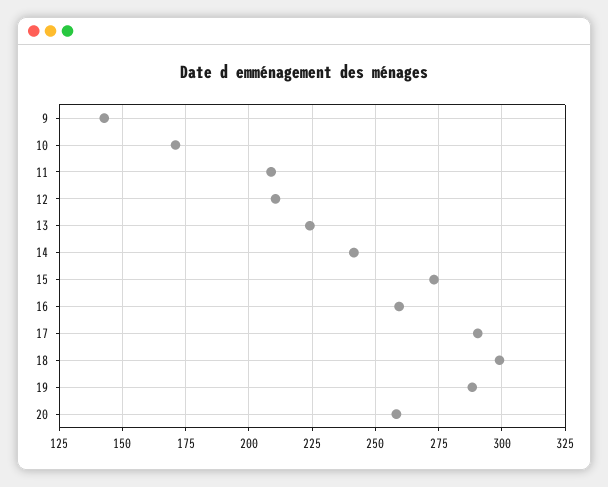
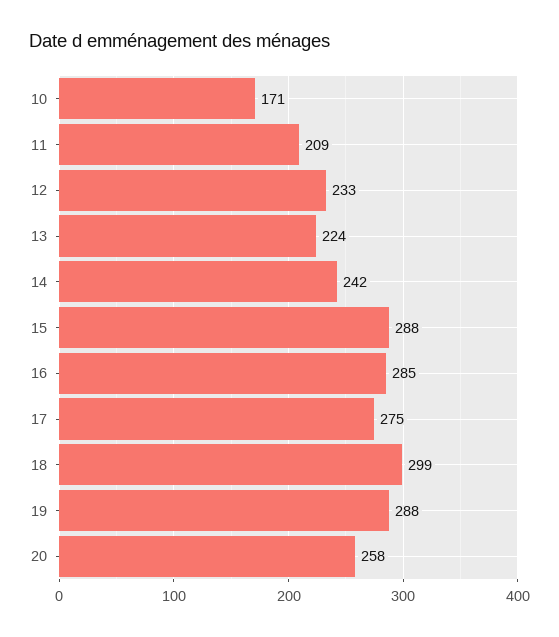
9: 142.5 -> none
12: 210 -> 233
15: 272.5 -> 288
16: 260 -> 285
17: 290 -> 275

